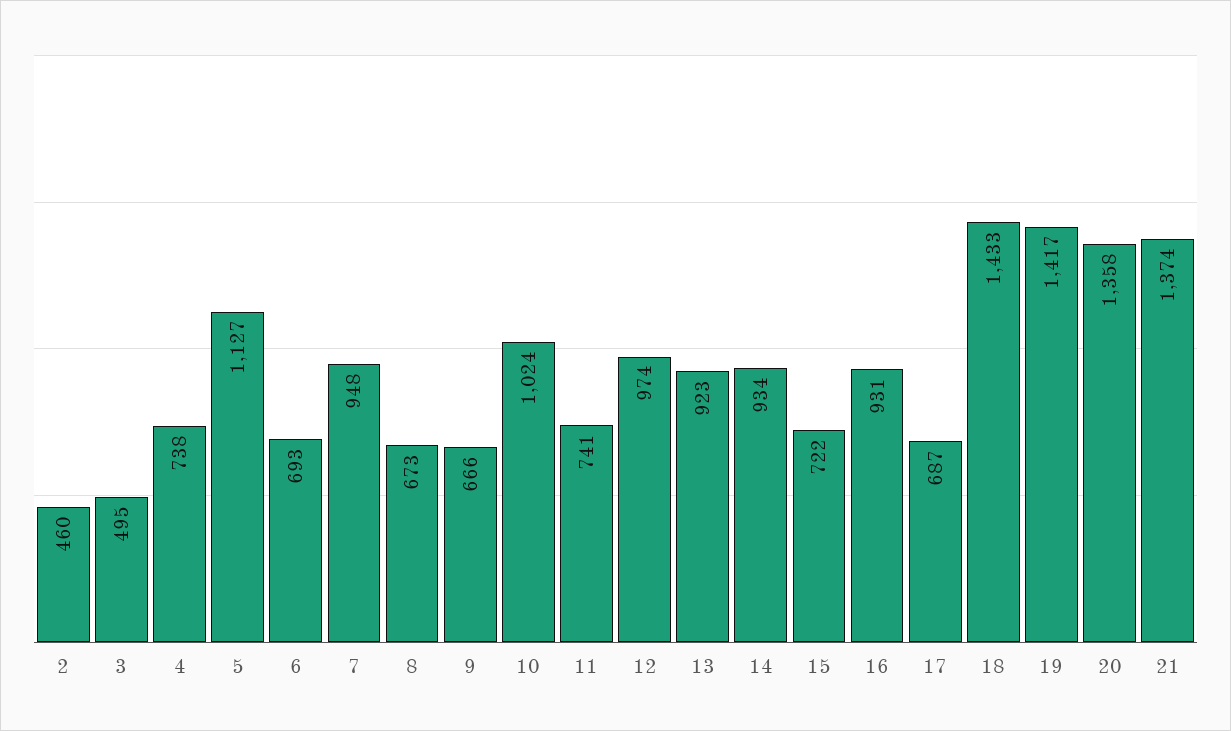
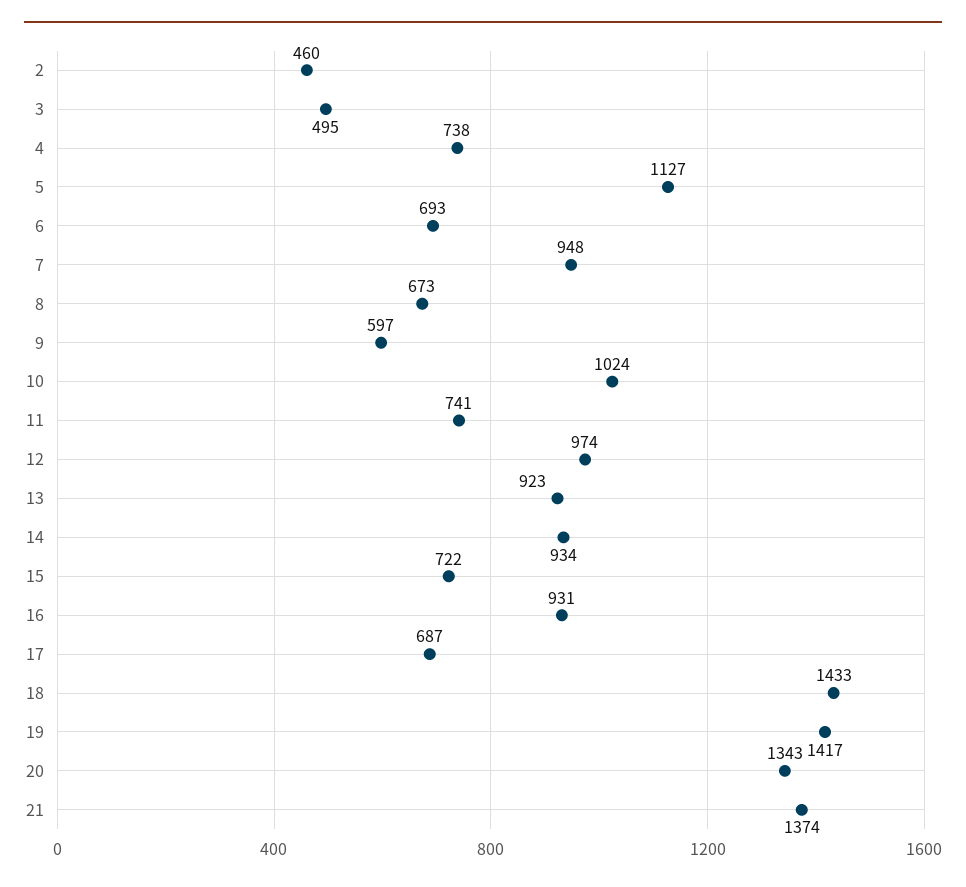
9: 666 -> 597
20: 1358 -> 1343

